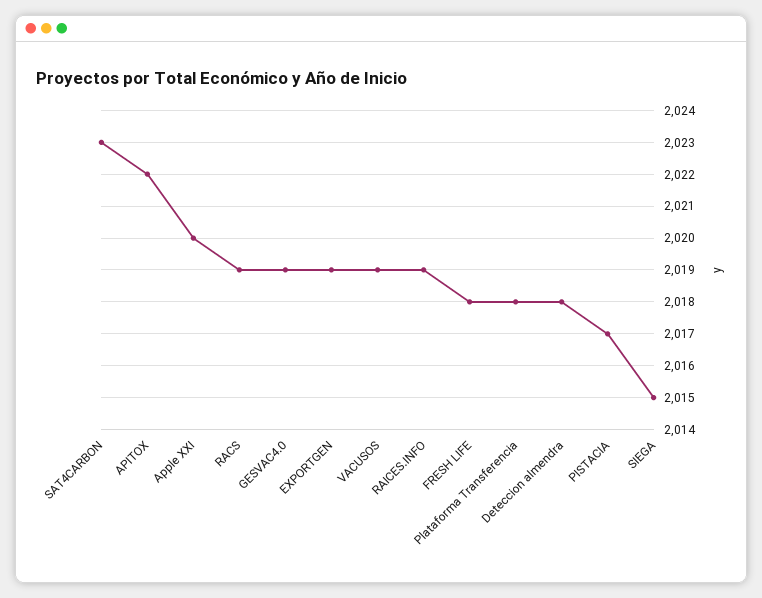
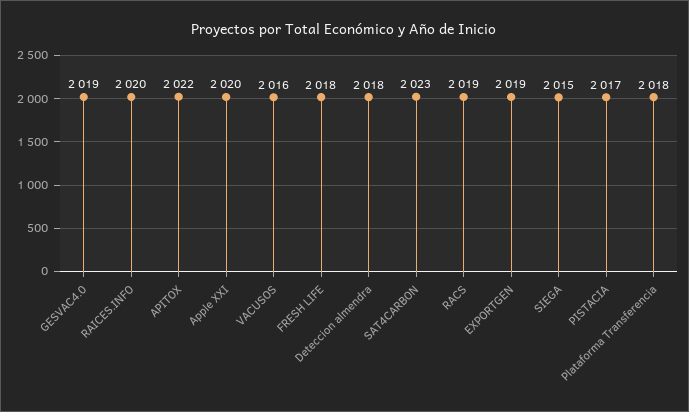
VACUSOS: 2019 -> 2016
RAICES.INFO: 2019 -> 2020

